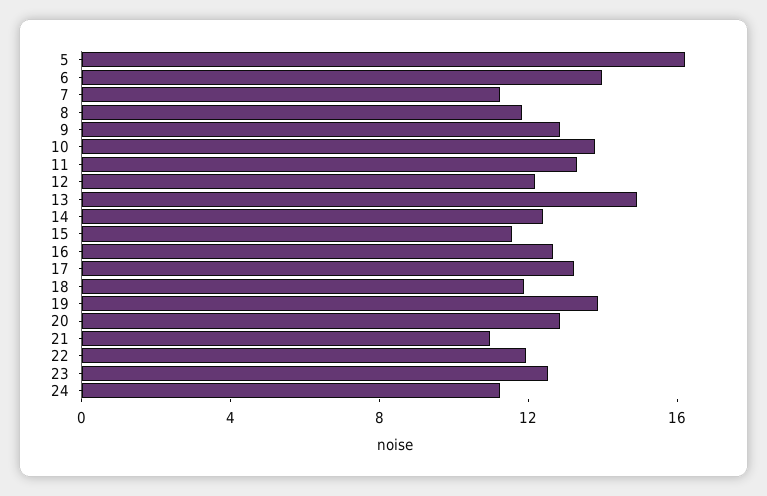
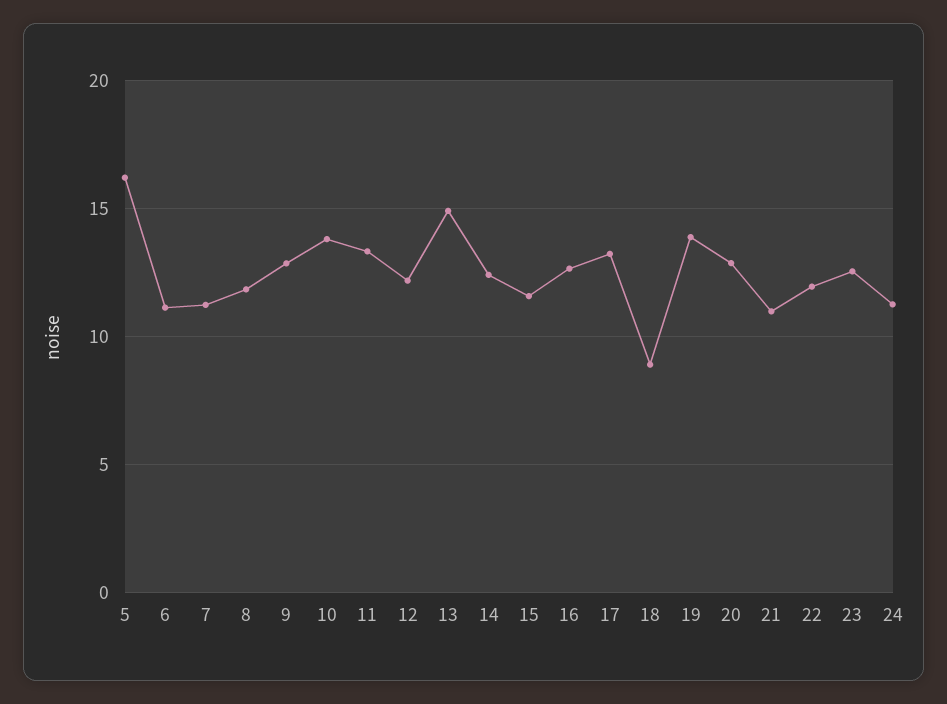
6: 14 -> 11
18: 12 -> 9

